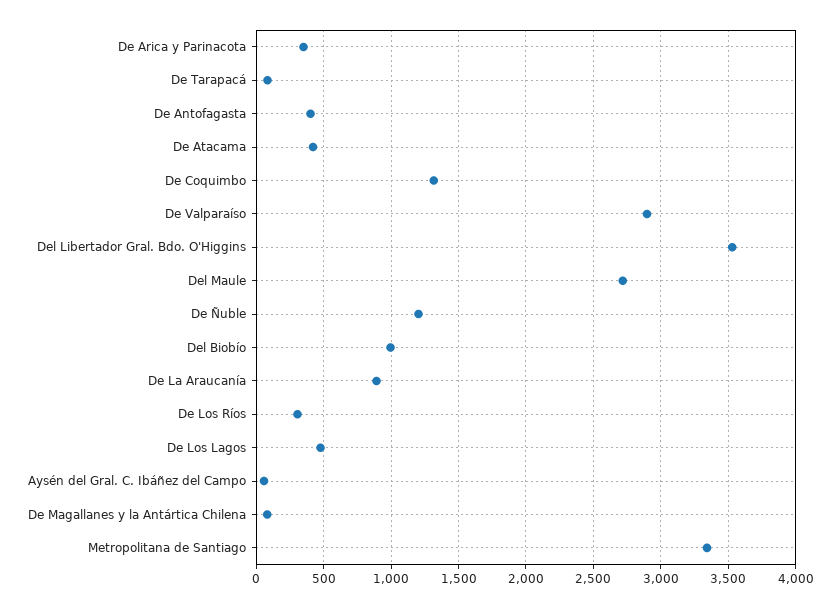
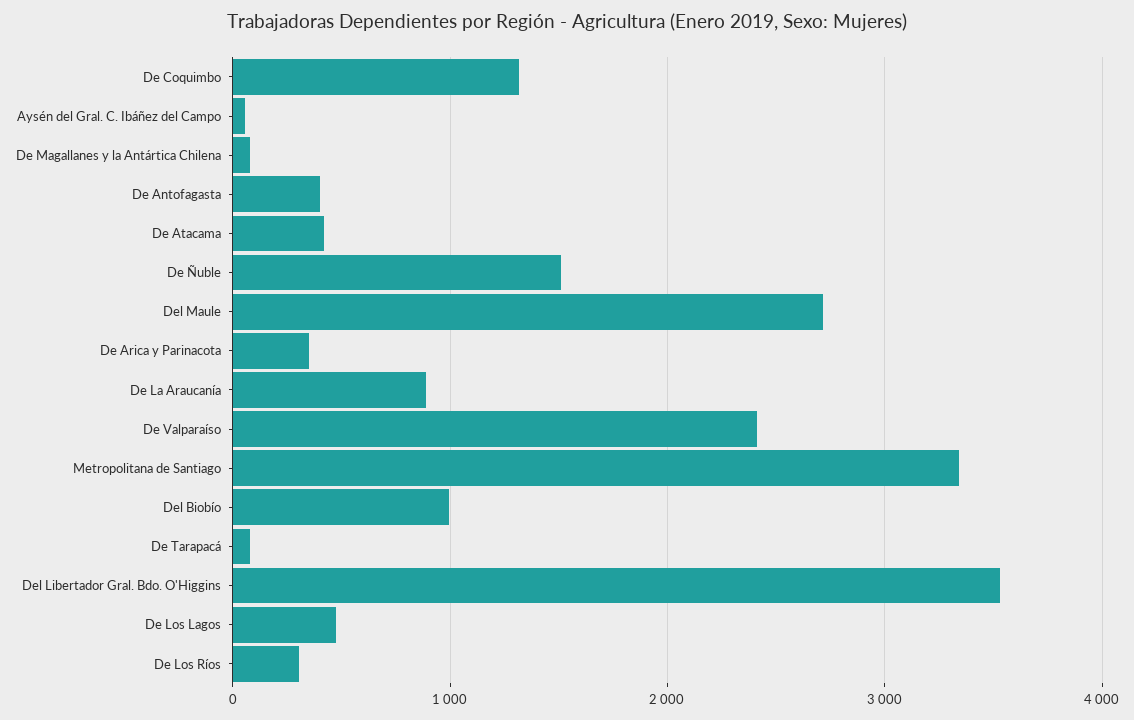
De Valparaíso: 2900 -> 2400
De Ñuble: 1200 -> 1500

